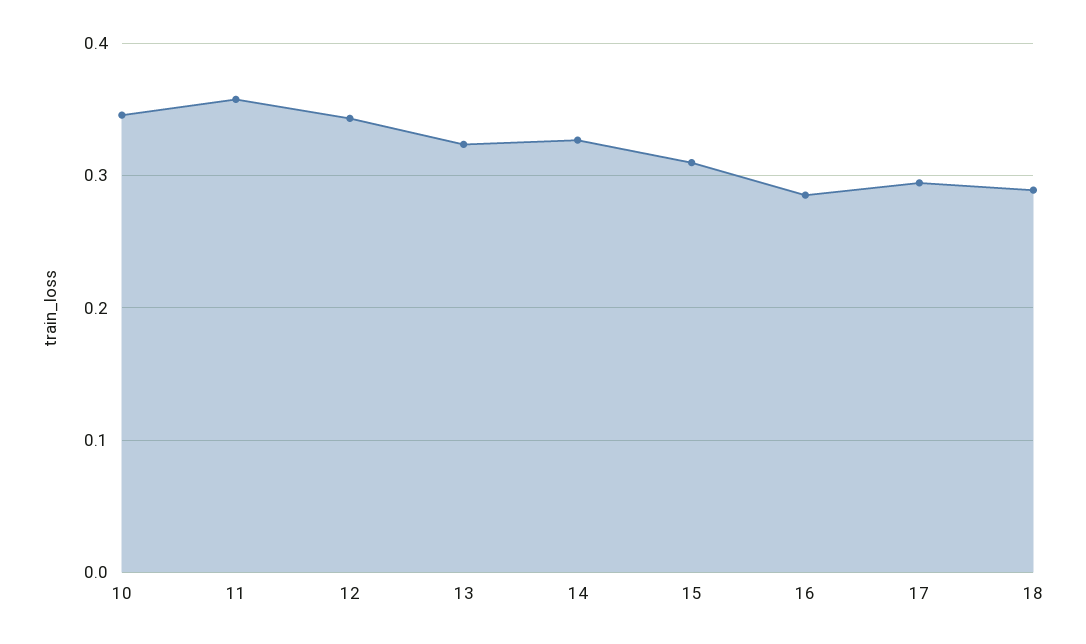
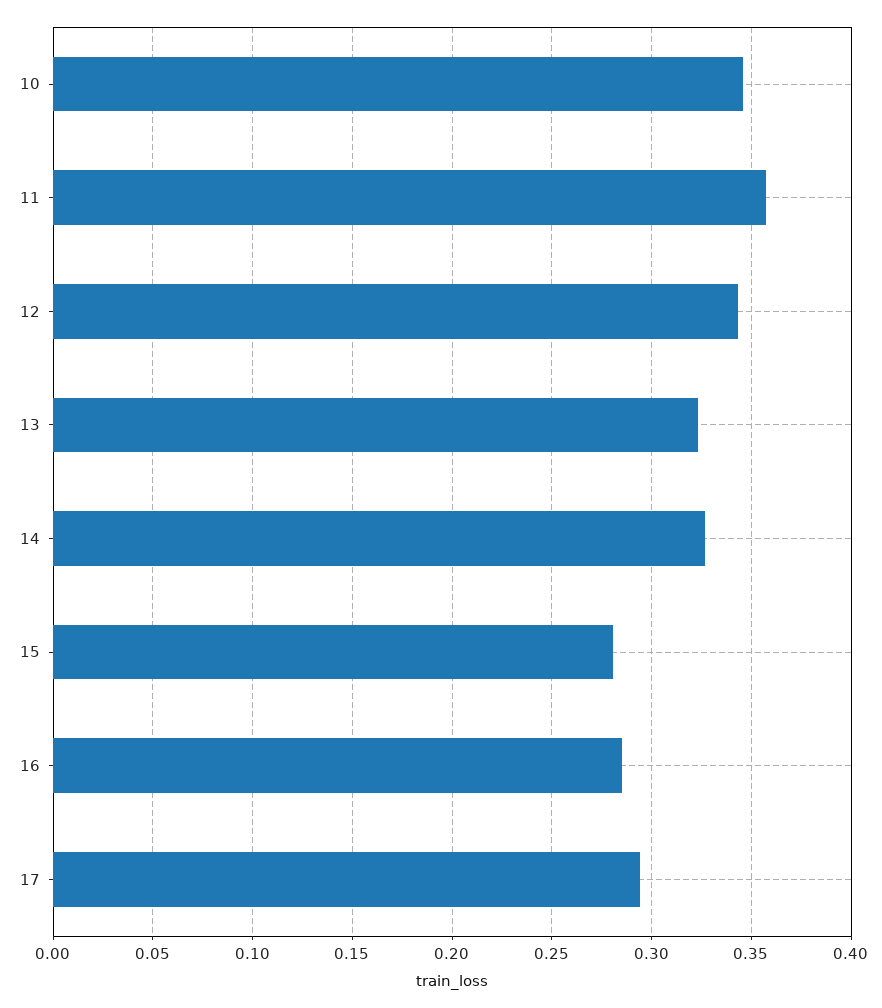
15: 0.31 -> 0.28
18: 0.29 -> none

